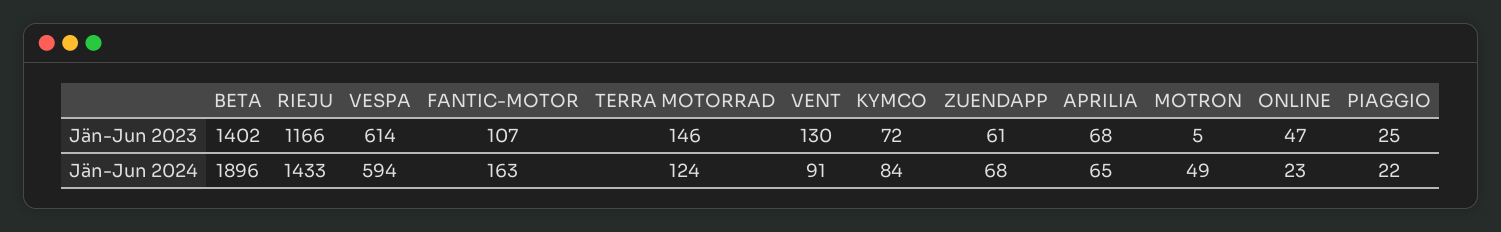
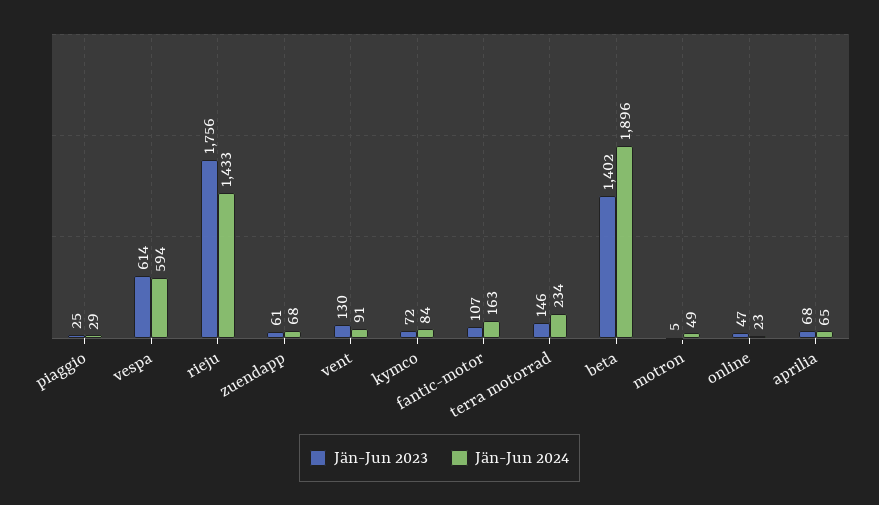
Jän-Jun 2023, RIEJU: 1166 -> 1756
Jän-Jun 2024, TERRA MOTORRAD: 124 -> 234
Jän-Jun 2024, PIAGGIO: 22 -> 29

